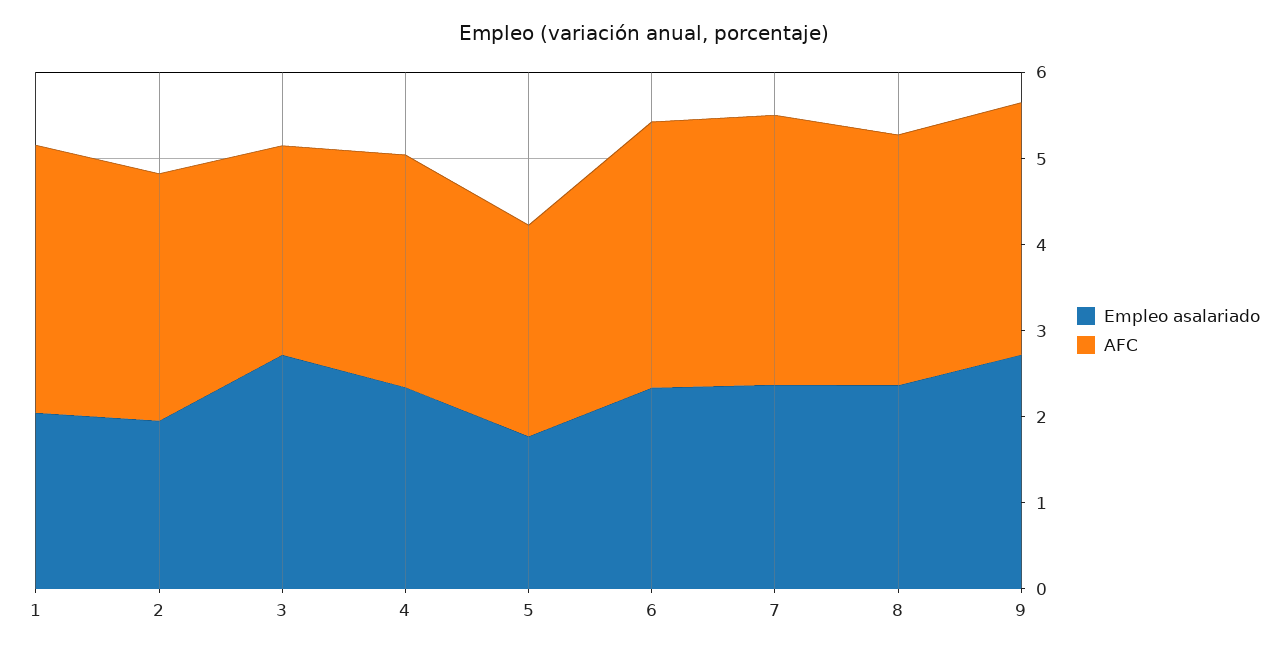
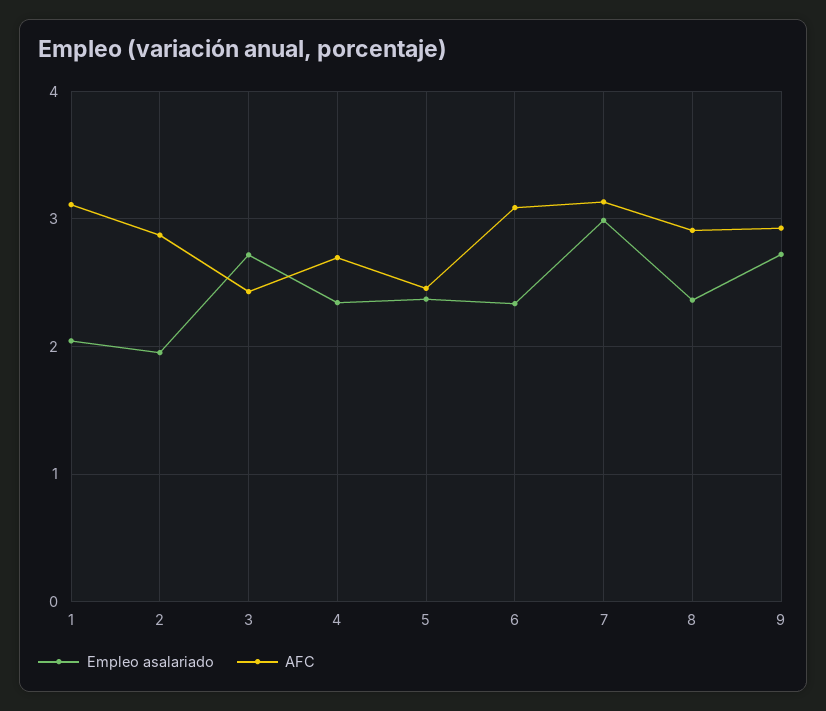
Empleo asalariado, 5: 1.8 -> 2.4
Empleo asalariado, 7: 2.4 -> 3

